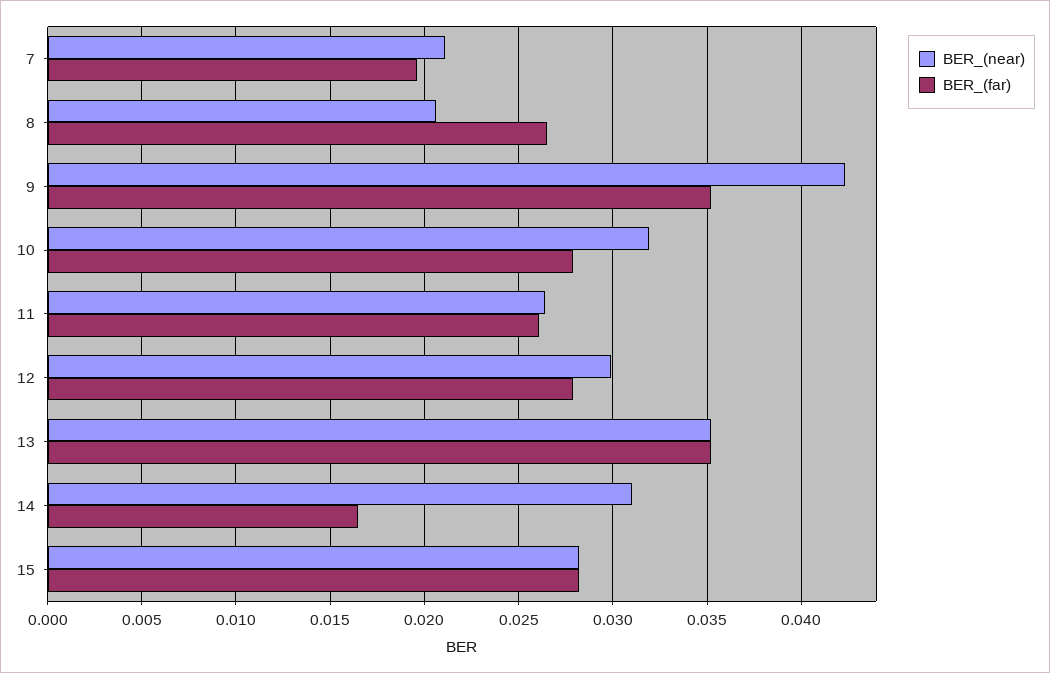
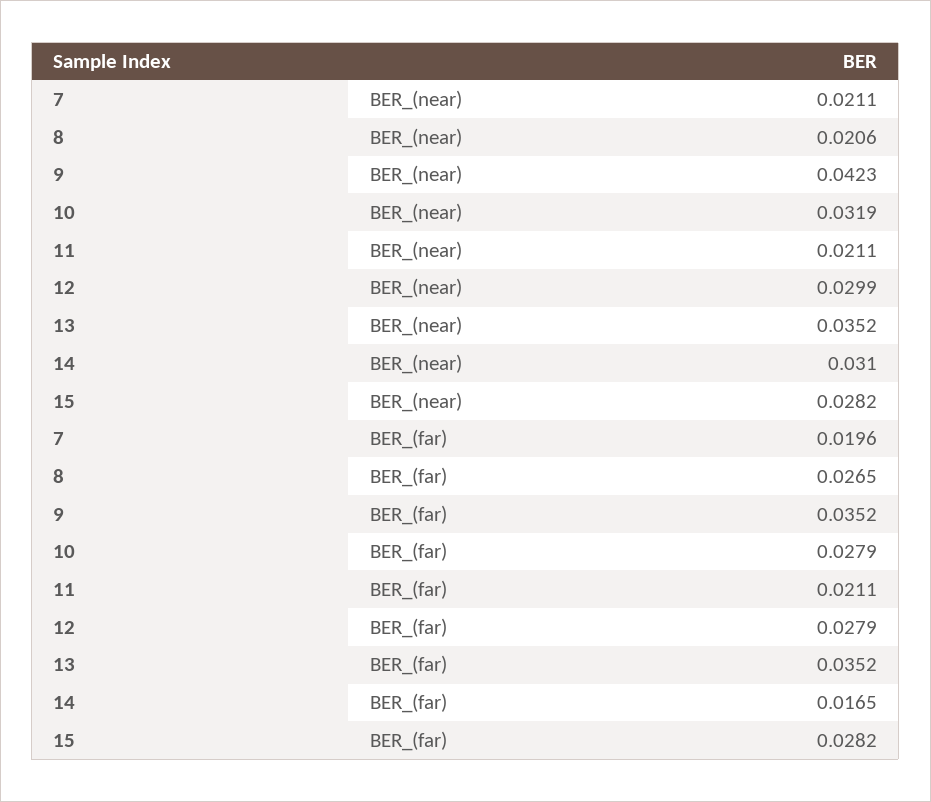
BER_(near), 11: 0.0265 -> 0.0211
BER_(far), 11: 0.026 -> 0.0211

